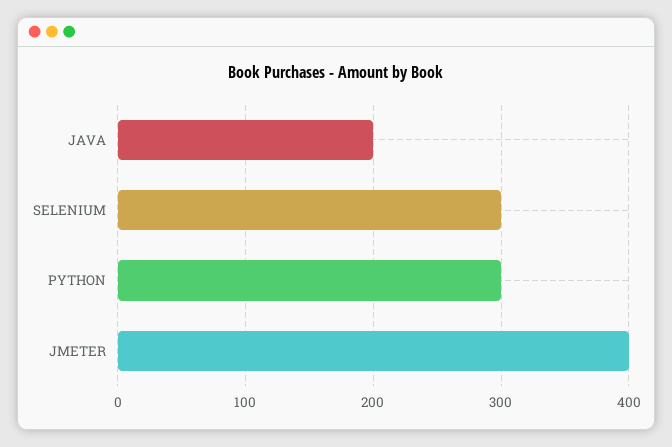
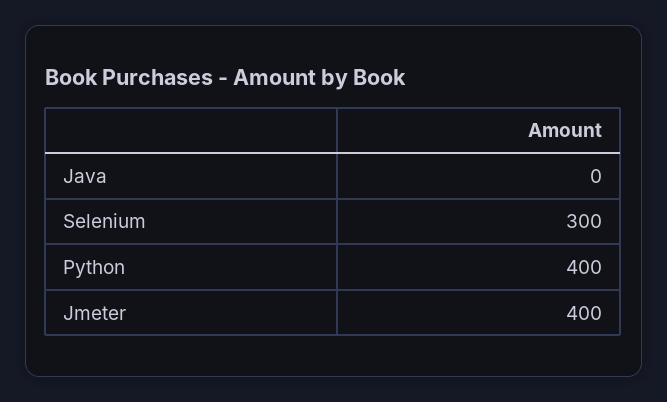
JAVA: 200 -> 0
PYTHON: 300 -> 400

